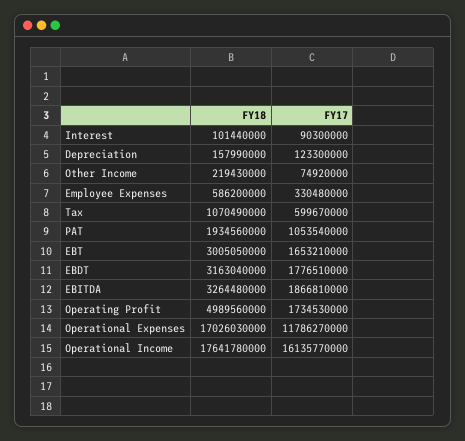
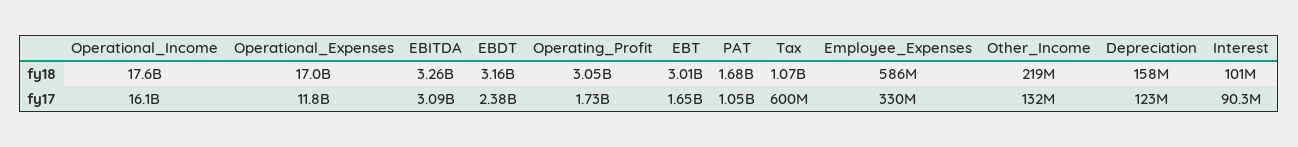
FY17, Other Income: 74920000 -> 132000000
FY18, PAT: 1934560000 -> 1680000000
FY17, EBDT: 1776510000 -> 2380000000
FY17, EBITDA: 1866810000 -> 3090000000
FY18, Operating Profit: 4989560000 -> 3050000000

